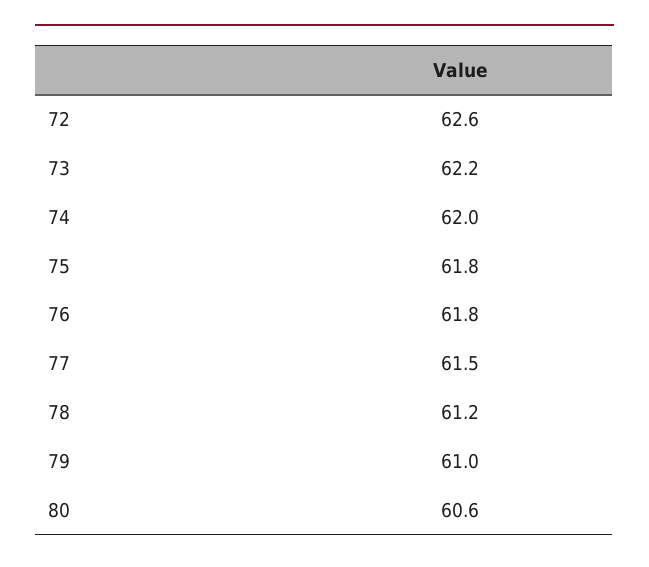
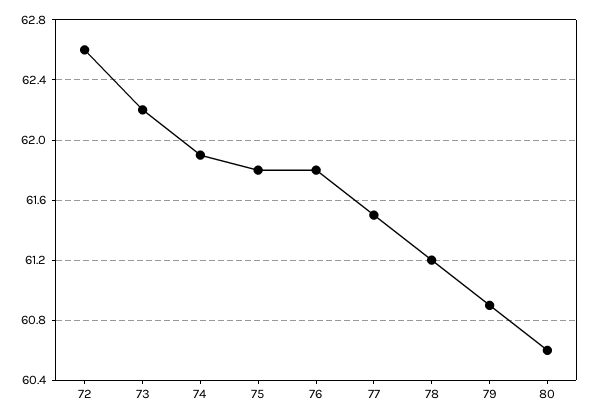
74: 62 -> 61.9
79: 61 -> 60.9

